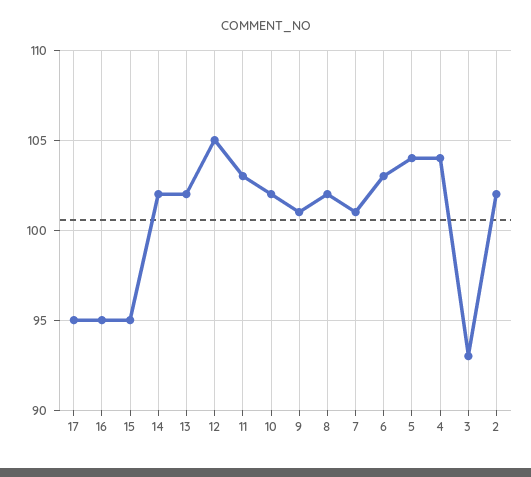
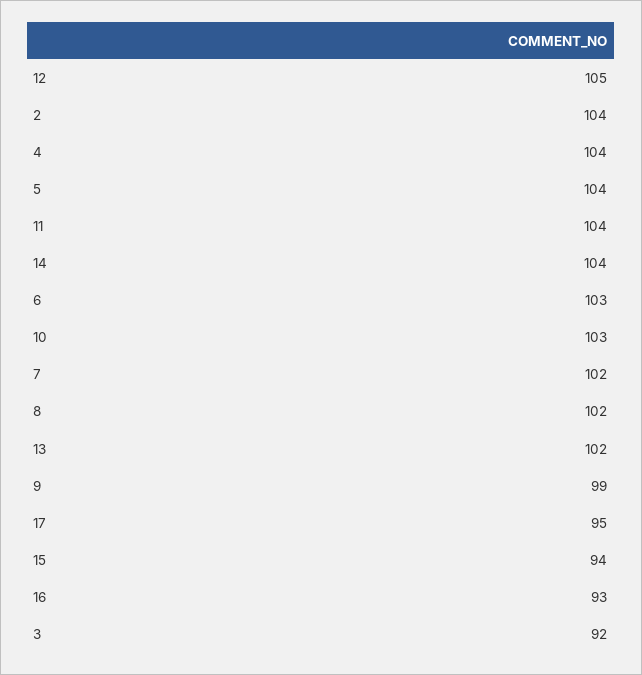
16: 95 -> 93
15: 95 -> 94
14: 102 -> 104
11: 103 -> 104
10: 102 -> 103
9: 101 -> 99
7: 101 -> 102
3: 93 -> 92
2: 102 -> 104

